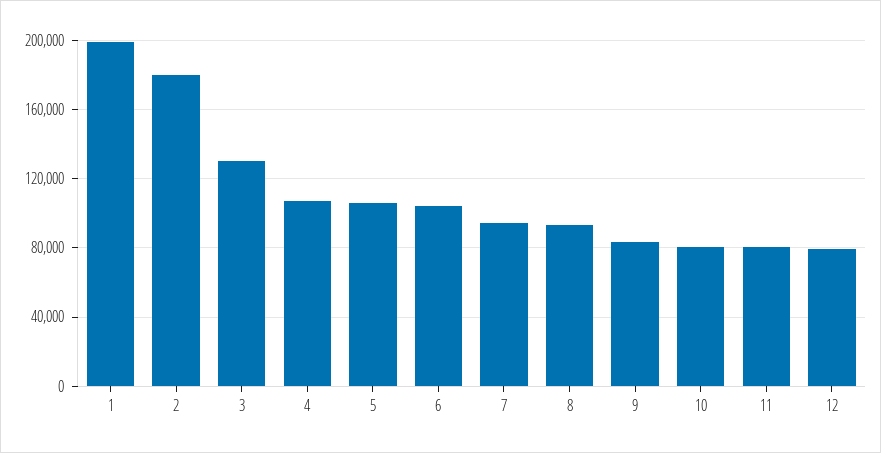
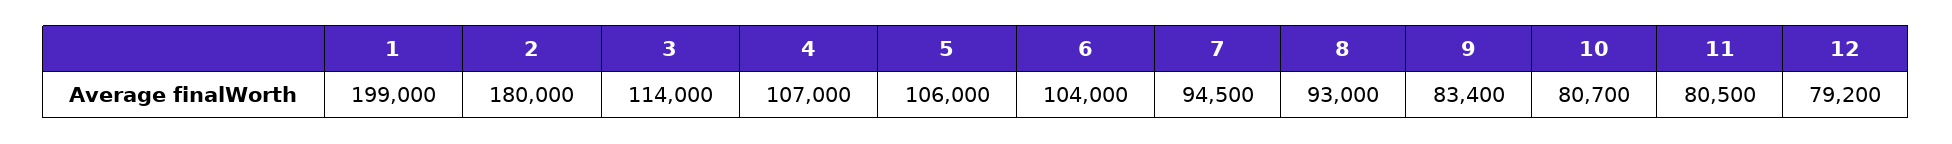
3: 130000 -> 114000

